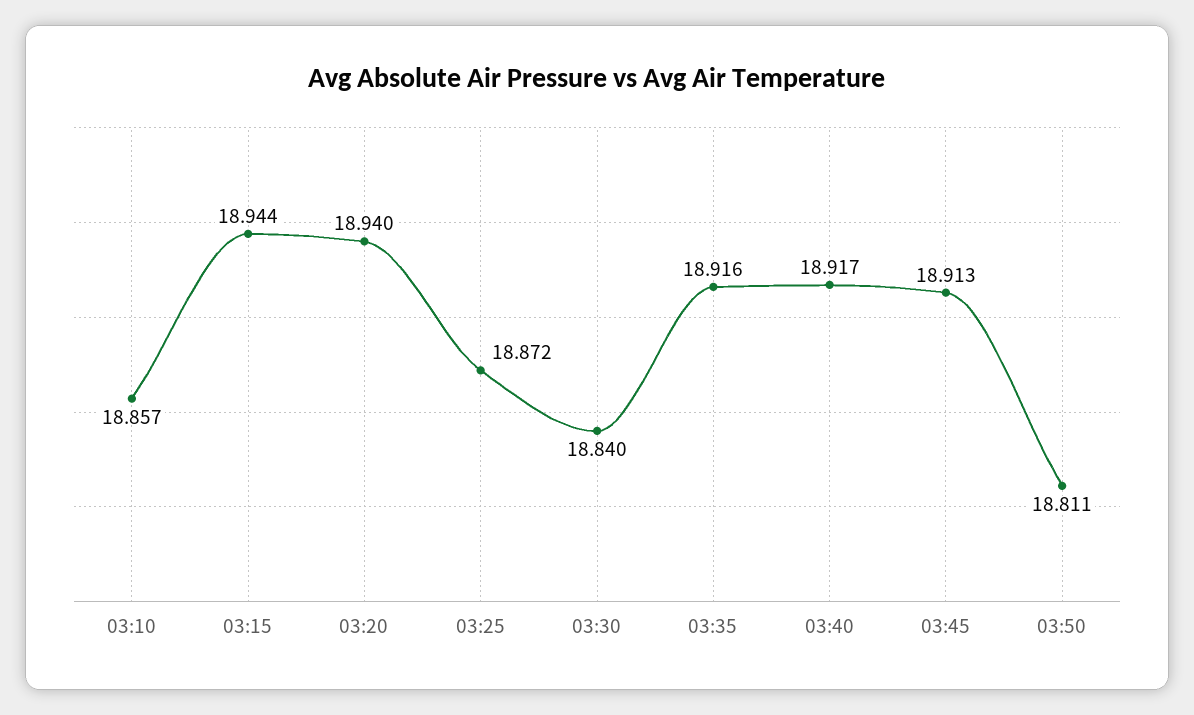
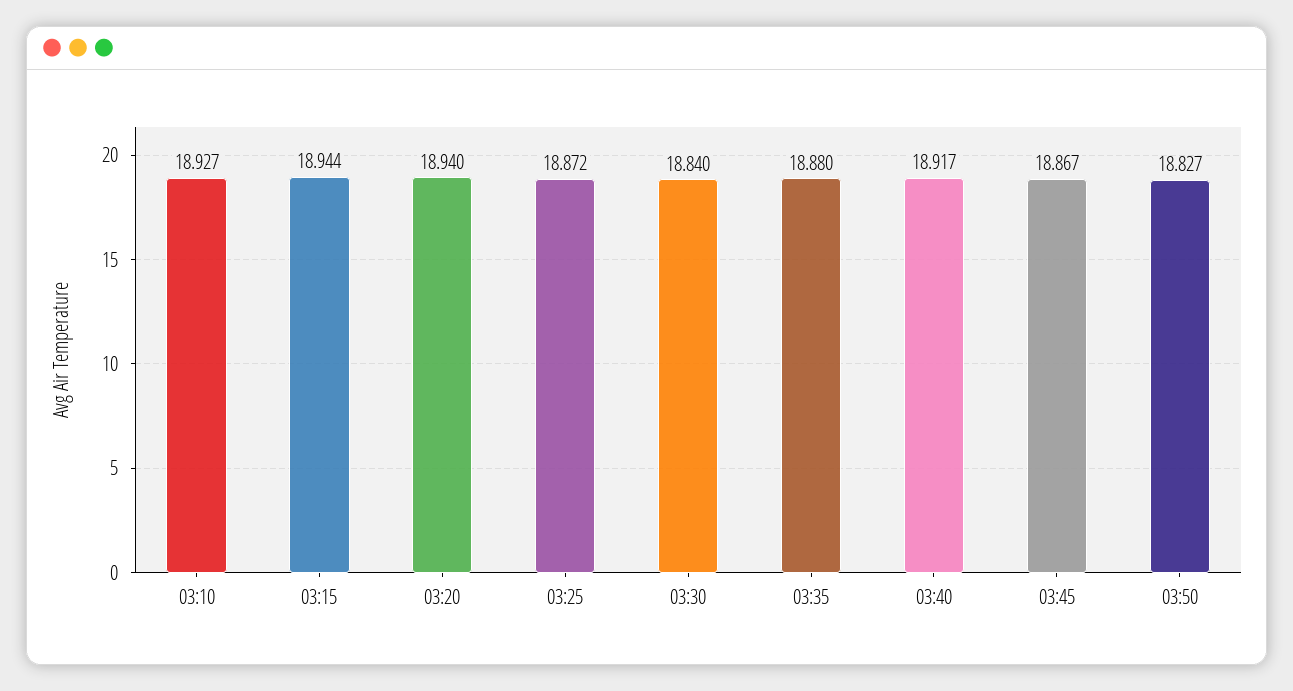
03:10: 18.857 -> 18.927
03:35: 18.916 -> 18.88
03:45: 18.913 -> 18.867
03:50: 18.811 -> 18.827

